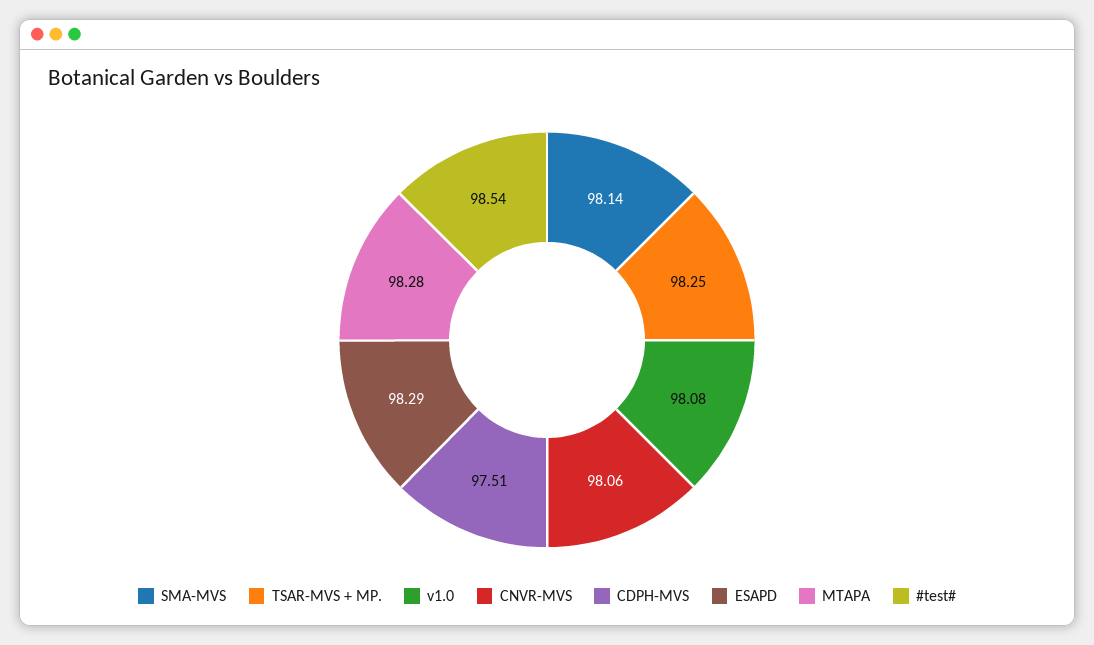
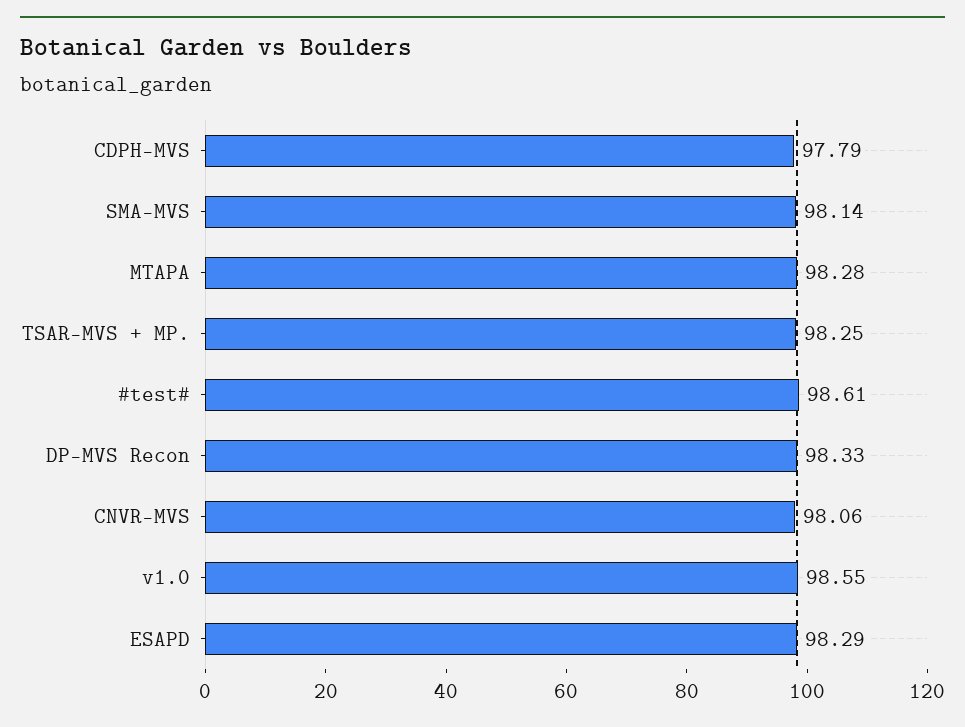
v1.0: 98.08 -> 98.55
CDPH-MVS: 97.51 -> 97.79
#test#: 98.54 -> 98.61
DP-MVS Recon: none -> 98.33

